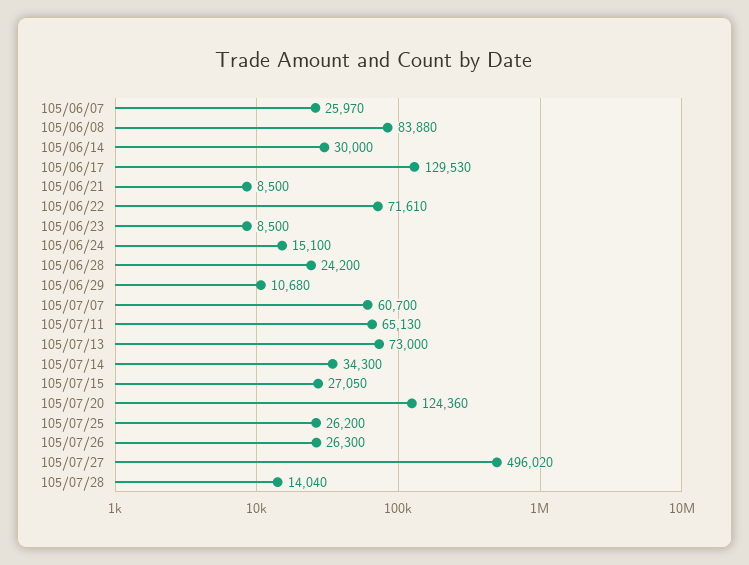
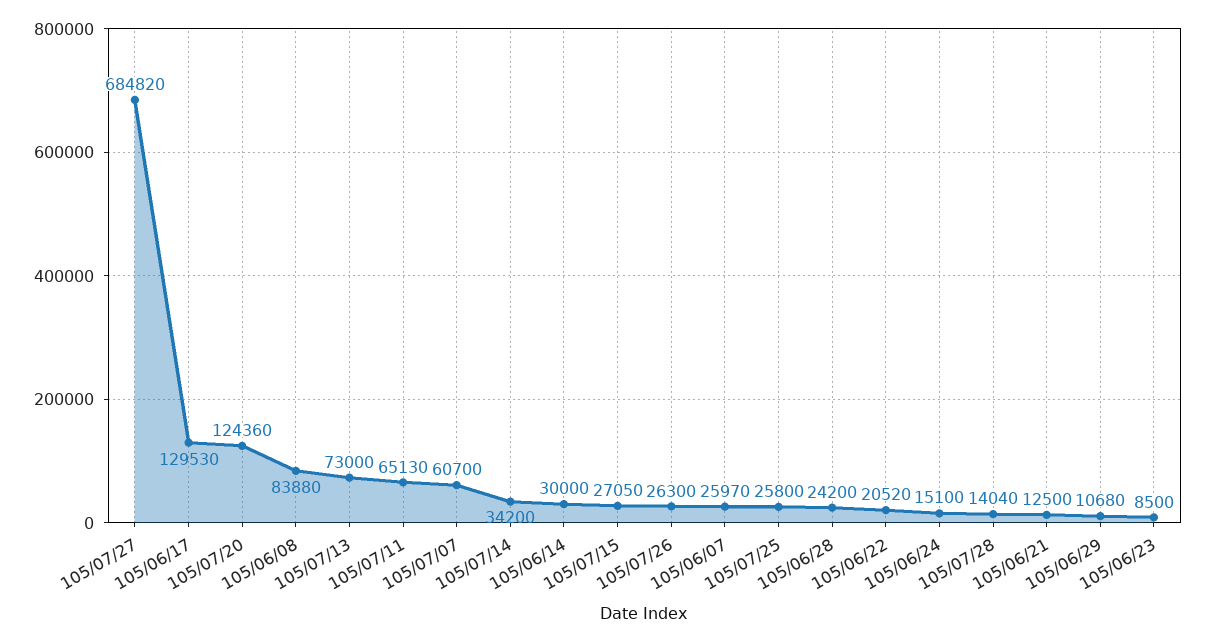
105/06/21: 8500 -> 12500
105/06/22: 71610 -> 20520
105/07/14: 34300 -> 34200
105/07/25: 26200 -> 25800
105/07/27: 496020 -> 684820

